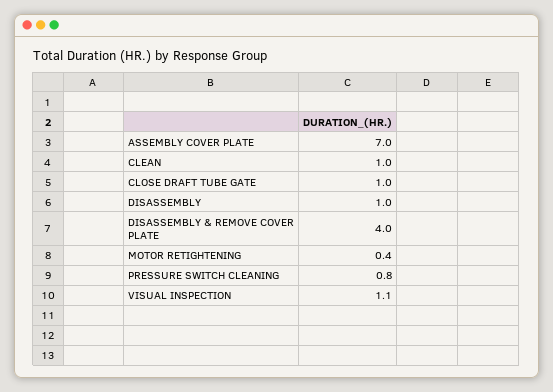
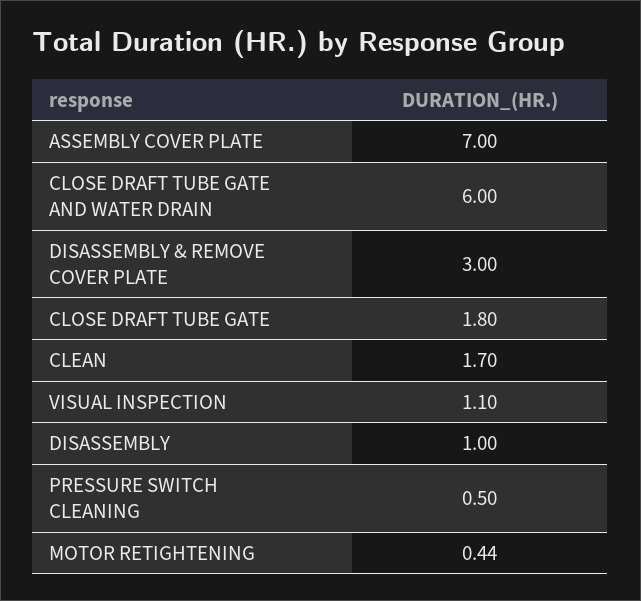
CLEAN: 1 -> 1.7
CLOSE DRAFT TUBE GATE: 1 -> 1.8
DISASSEMBLY & REMOVE COVER PLATE: 4 -> 3
PRESSURE SWITCH CLEANING: 0.8 -> 0.5
CLOSE DRAFT TUBE GATE AND WATER DRAIN: none -> 6

